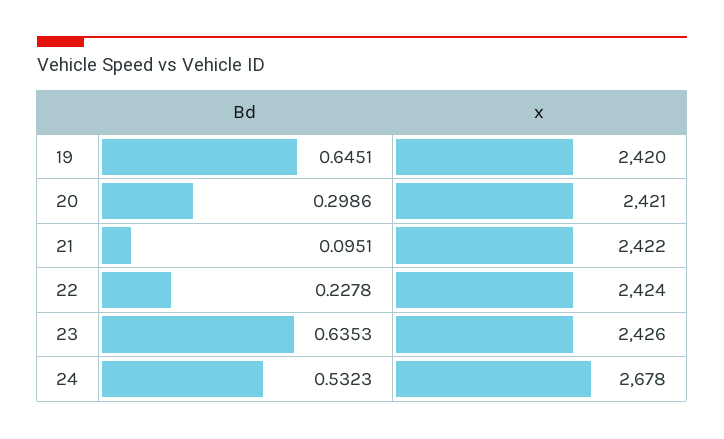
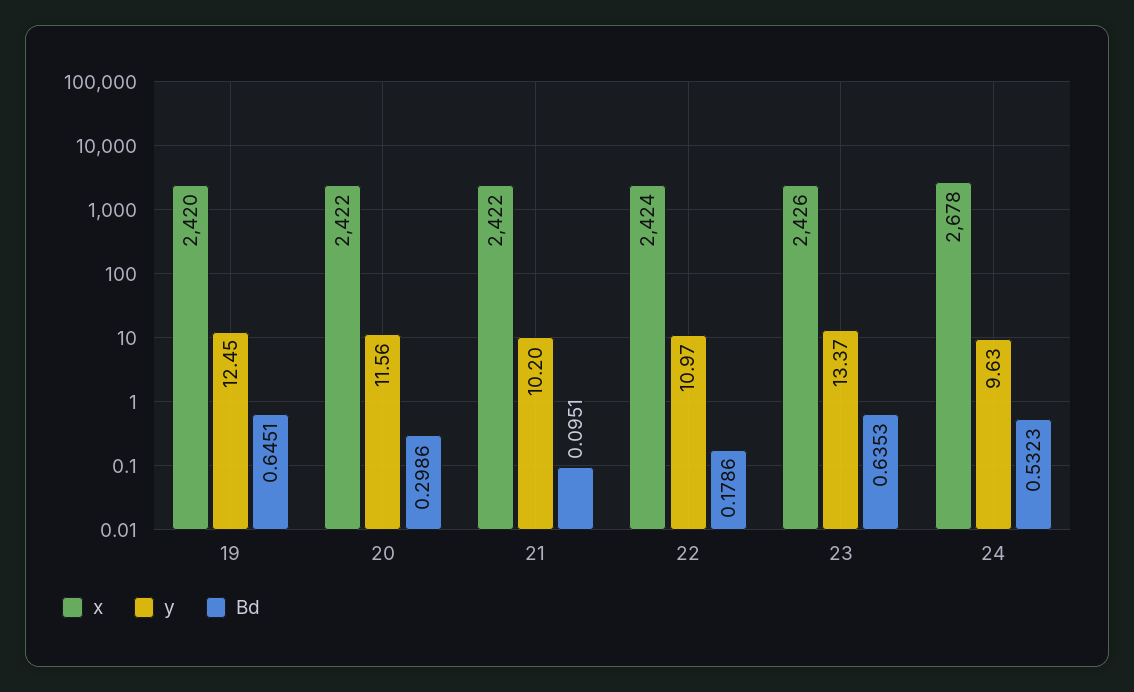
x, 20: 2421 -> 2422
Bd, 22: 0.2278 -> 0.1786
y, 19: none -> 12.45
y, 20: none -> 11.56
y, 21: none -> 10.2
y, 22: none -> 10.97
y, 23: none -> 13.37
y, 24: none -> 9.63

